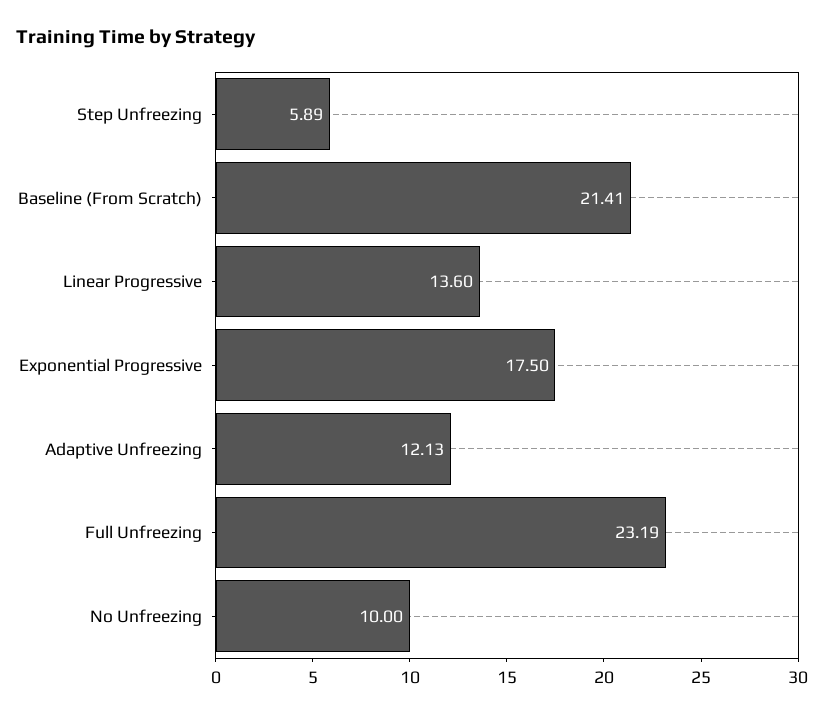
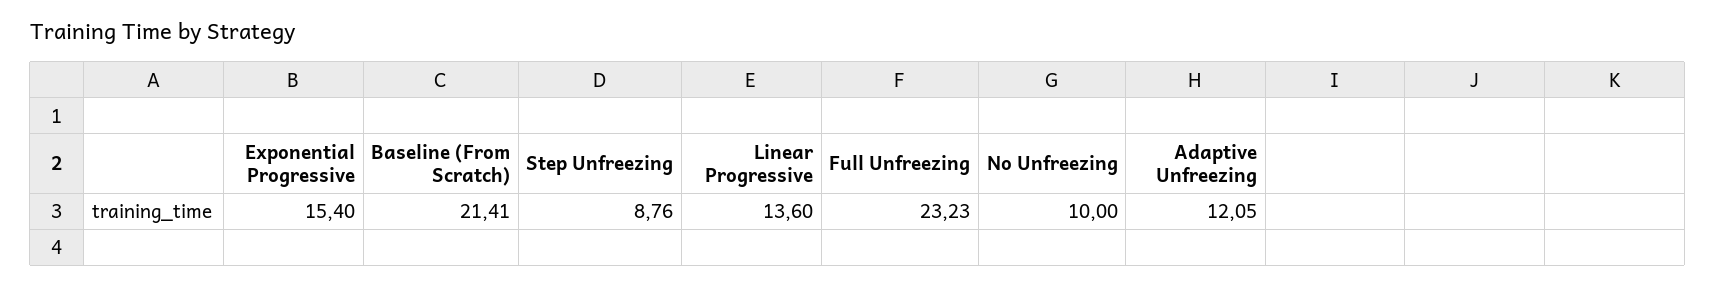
Step Unfreezing: 5.89 -> 8.76
Exponential Progressive: 17.5 -> 15.4
Adaptive Unfreezing: 12.13 -> 12.05
Full Unfreezing: 23.19 -> 23.23

